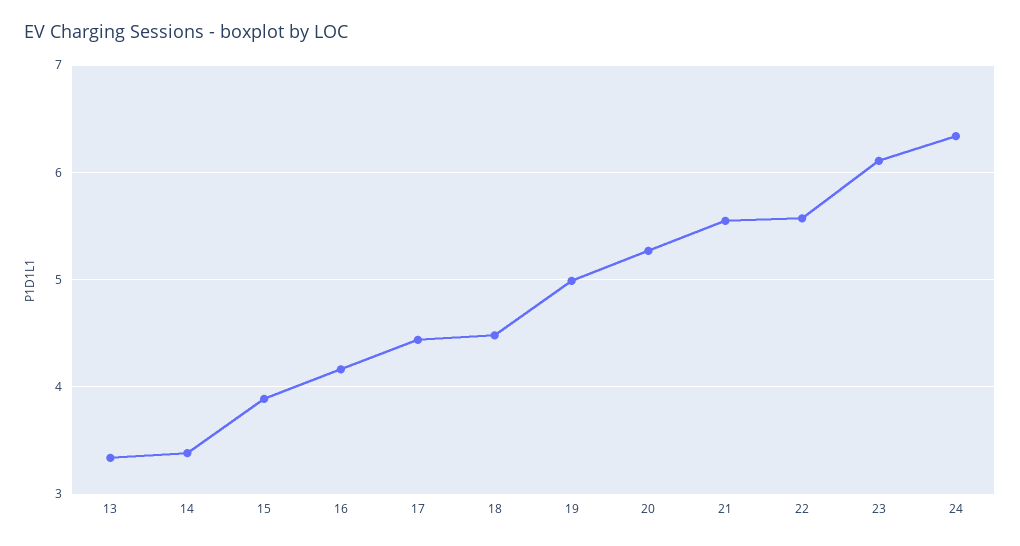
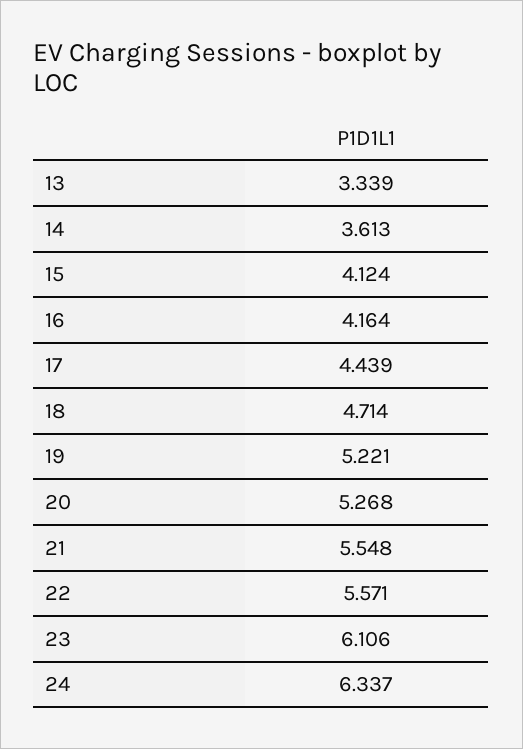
14: 3.4 -> 3.613
15: 3.9 -> 4.124
18: 4.5 -> 4.714
19: 5 -> 5.221

